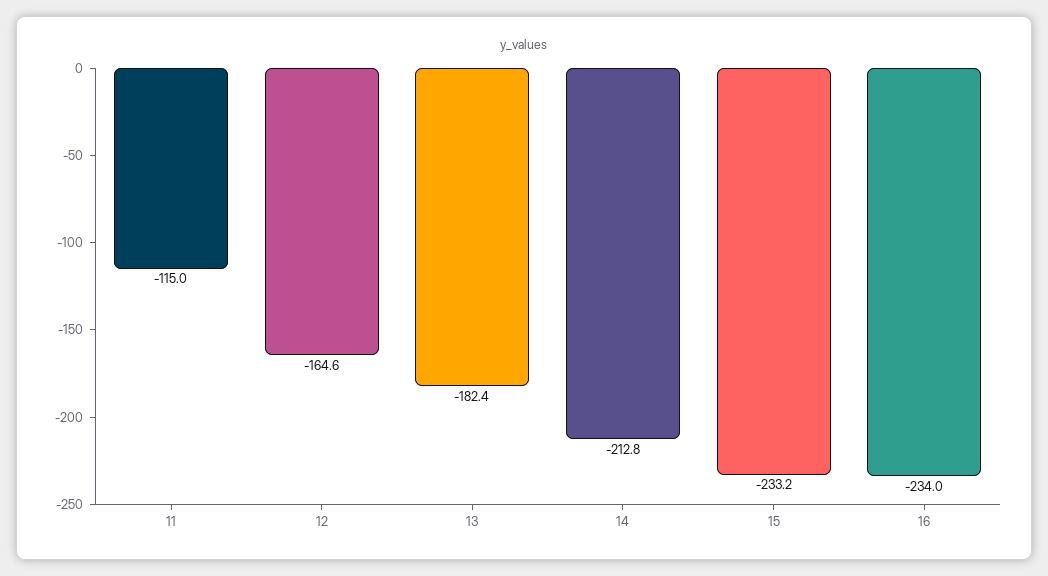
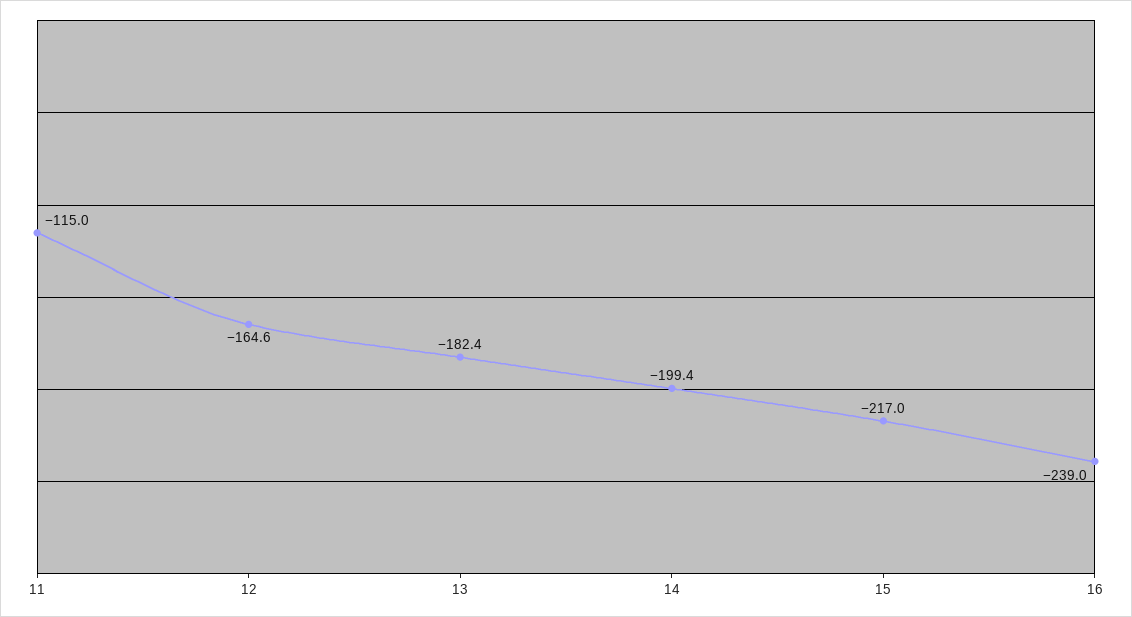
14: -212.8 -> -199.4
15: -233.2 -> -217
16: -234 -> -239

